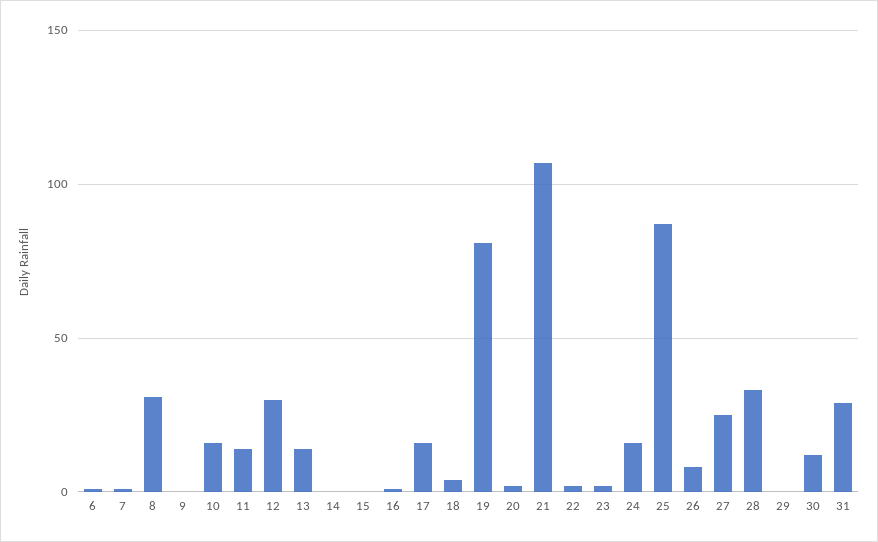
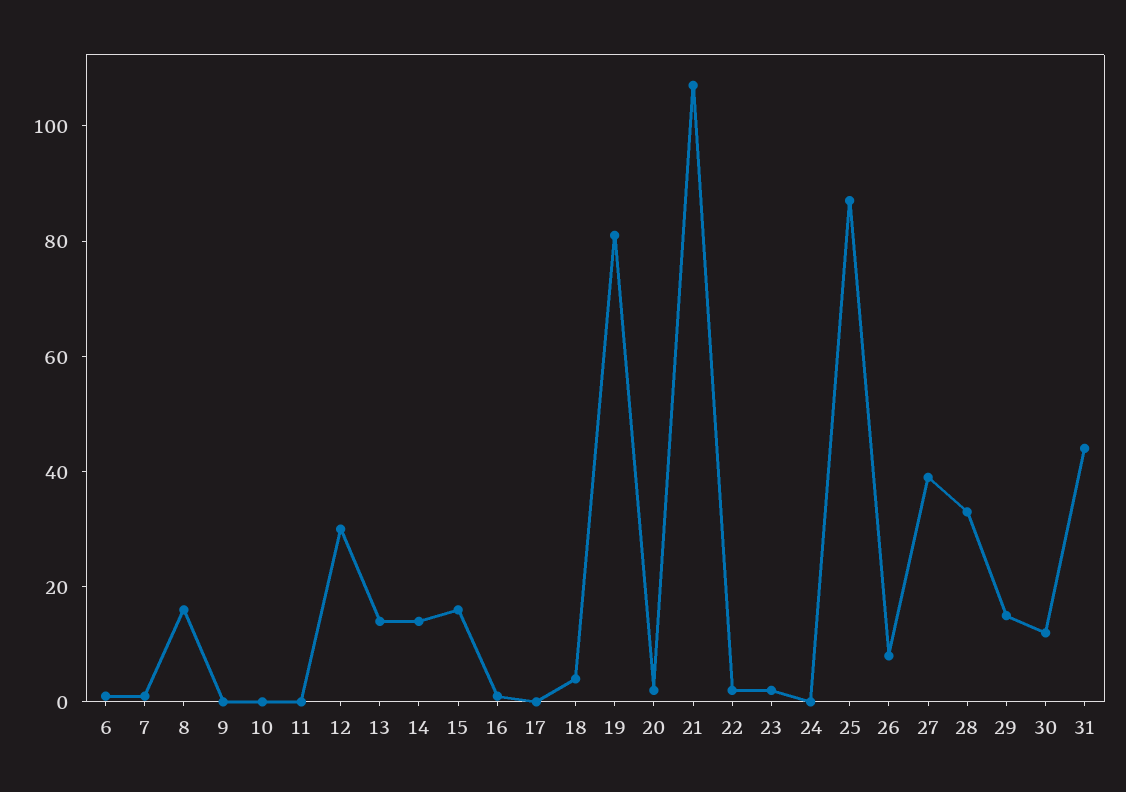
8: 30 -> 15
10: 15 -> 0
11: 15 -> 0
14: 0 -> 15
15: 0 -> 15
17: 15 -> 0
24: 15 -> 0
27: 25 -> 40
29: 0 -> 15
31: 30 -> 45

